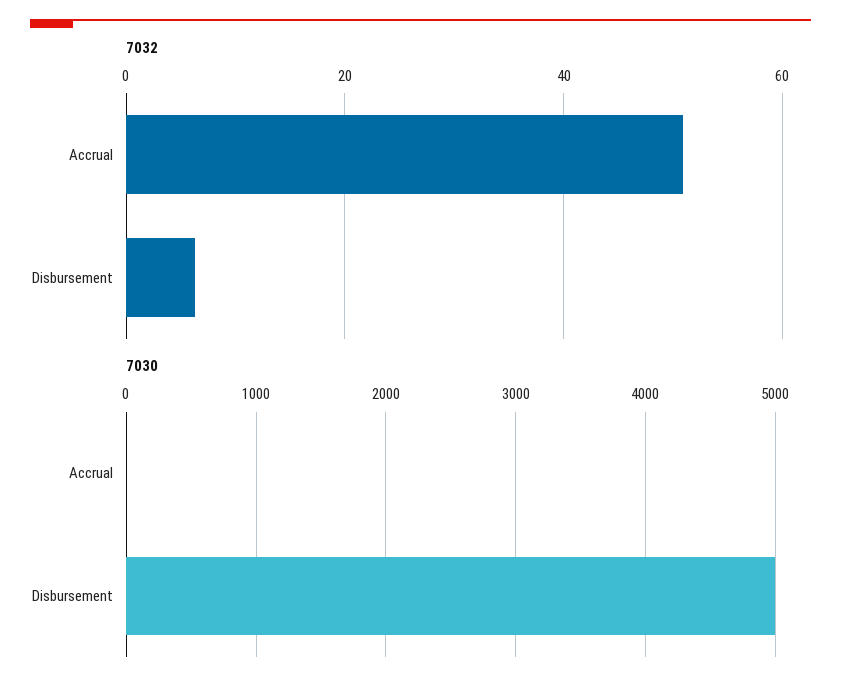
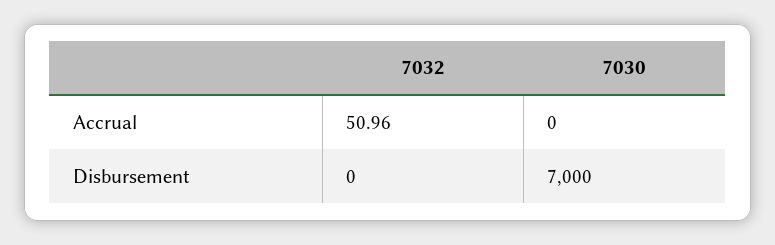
7032, Disbursement: 6 -> 0
7030, Disbursement: 5000 -> 7000

